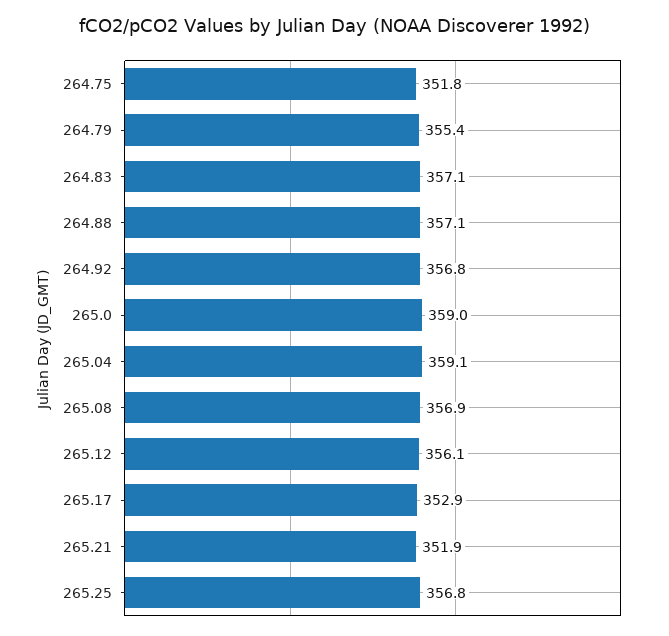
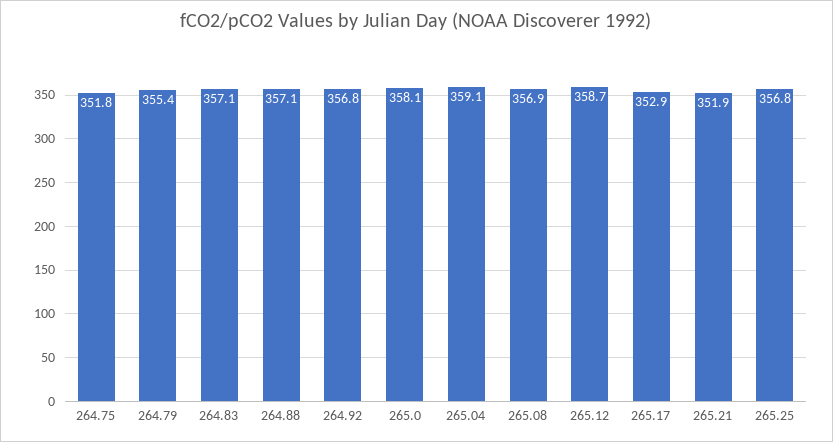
265.0: 359 -> 358.1
265.12: 356.1 -> 358.7

